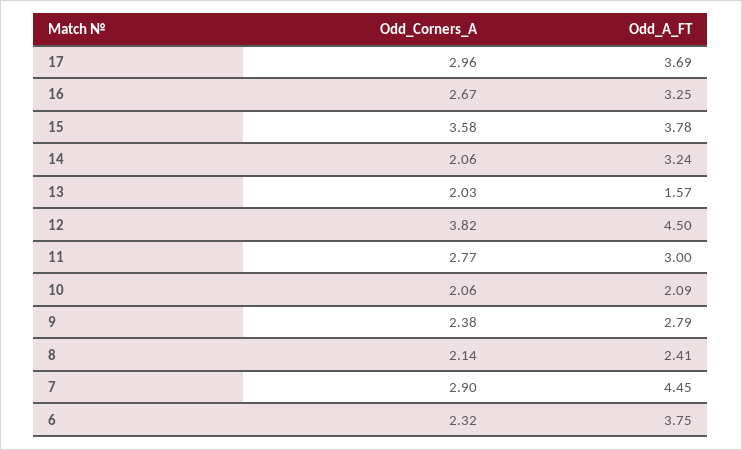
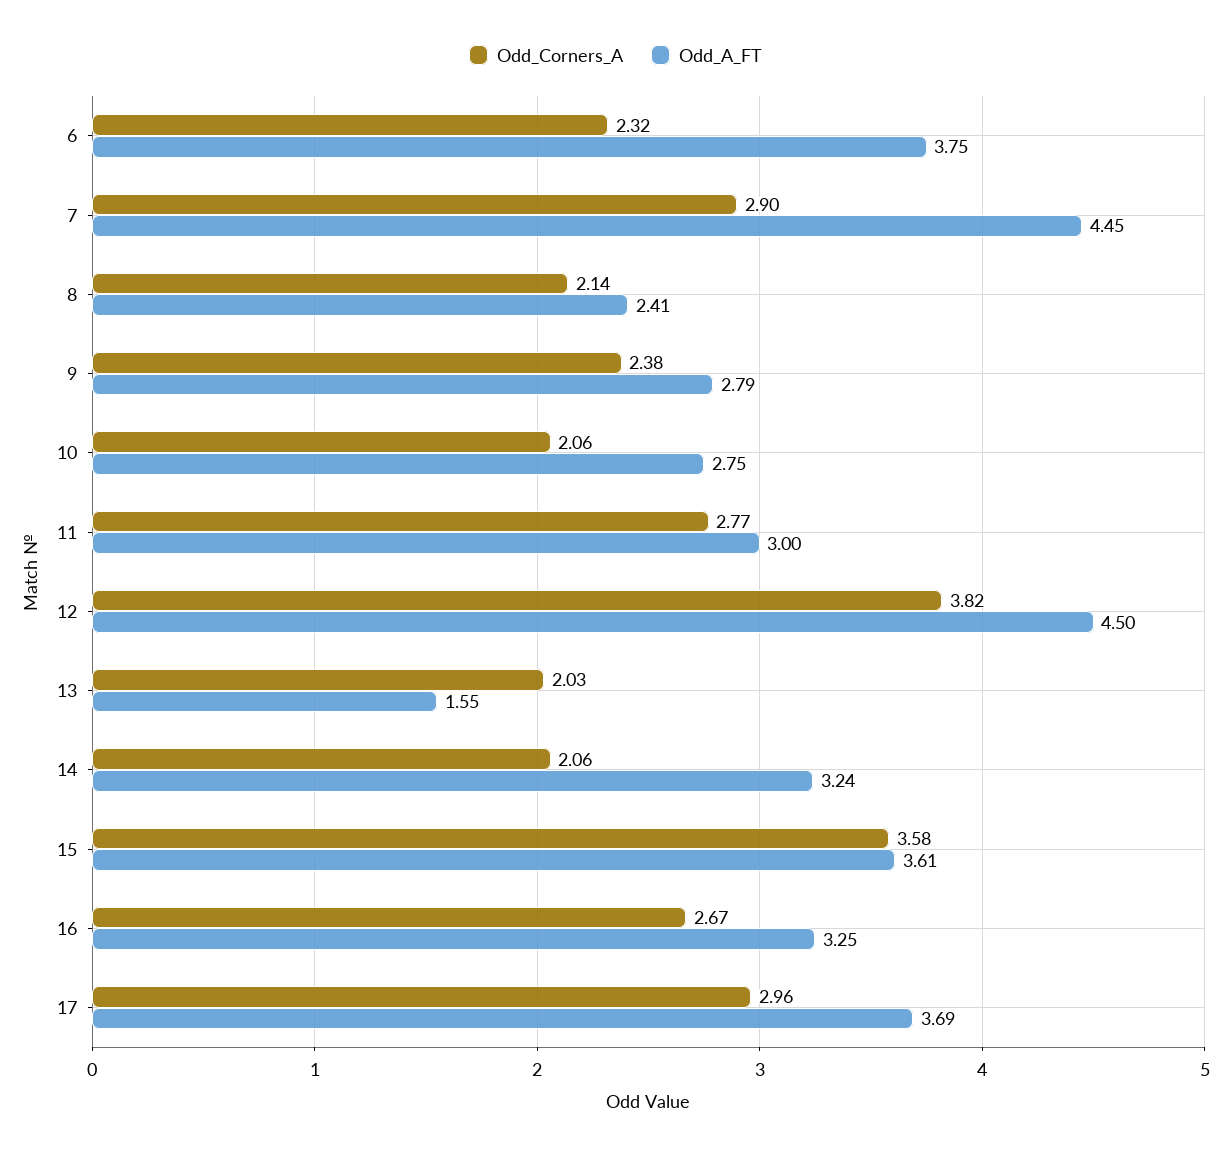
Odd_A_FT, 15: 3.78 -> 3.61
Odd_A_FT, 13: 1.57 -> 1.55
Odd_A_FT, 10: 2.09 -> 2.75

